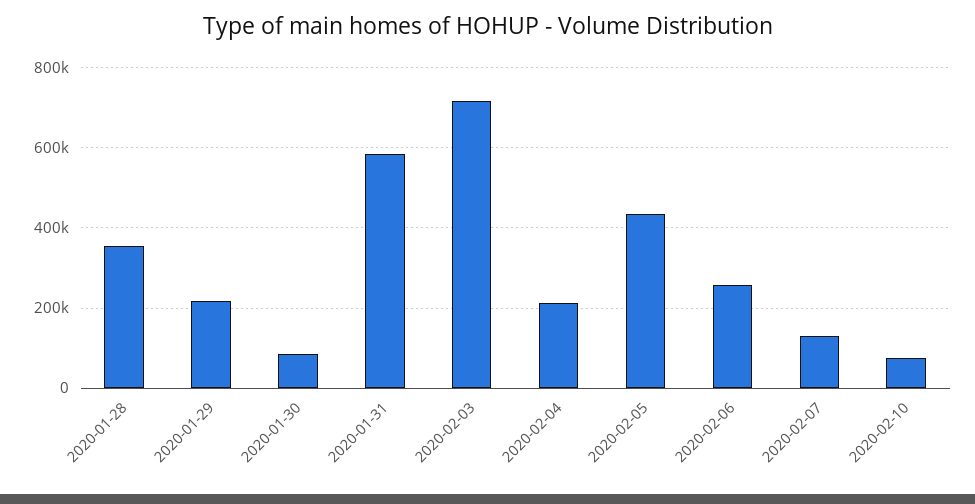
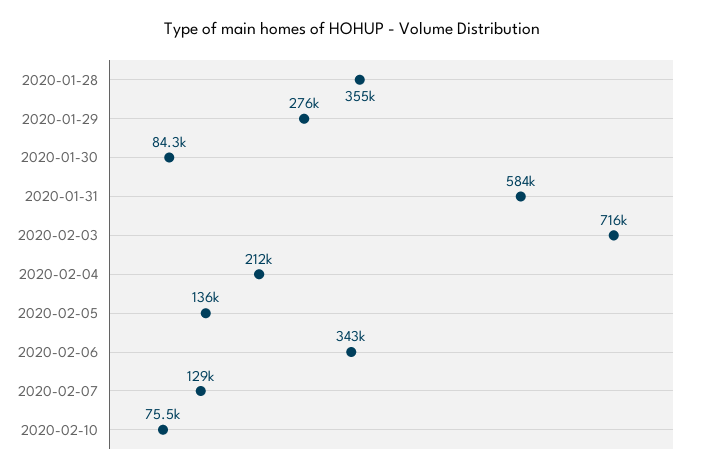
2020-01-29: 220000 -> 276000
2020-02-05: 440000 -> 136000
2020-02-06: 260000 -> 343000

